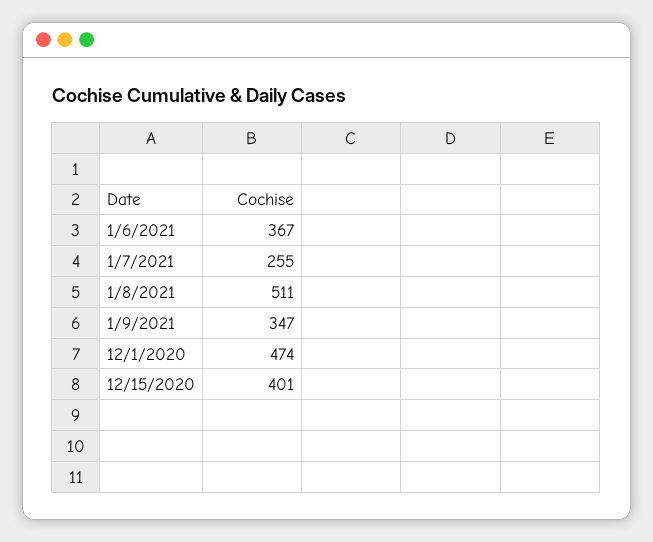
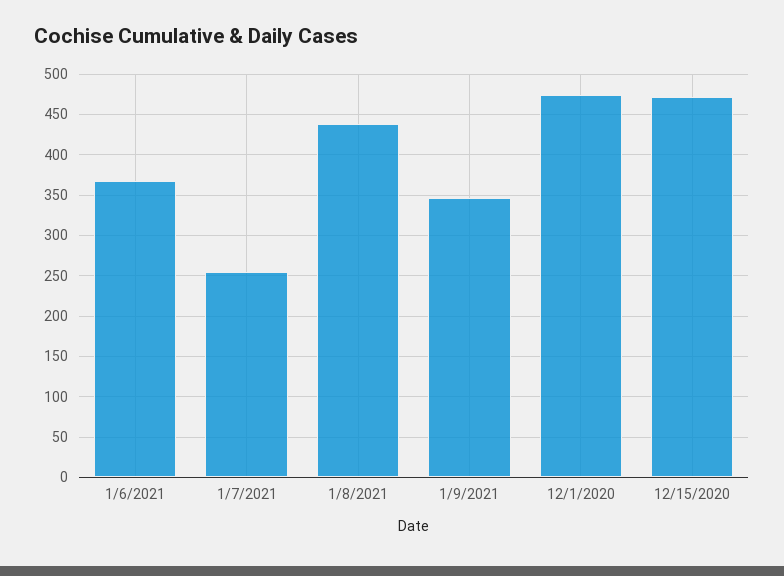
1/8/2021: 511 -> 440
12/15/2020: 401 -> 470

